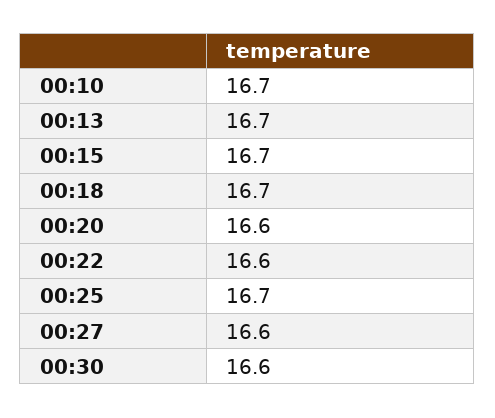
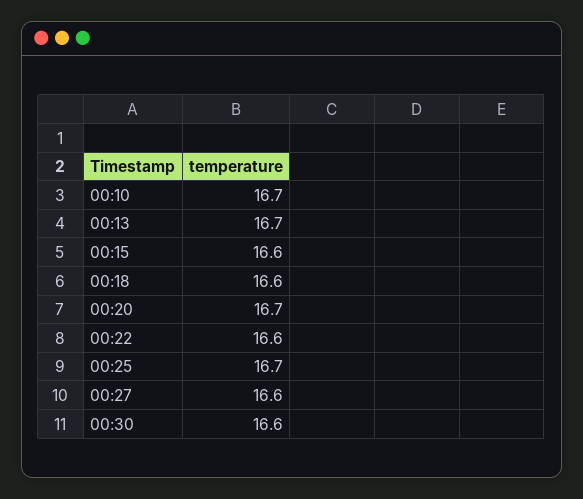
00:15: 16.7 -> 16.6
00:18: 16.7 -> 16.6
00:20: 16.6 -> 16.7

